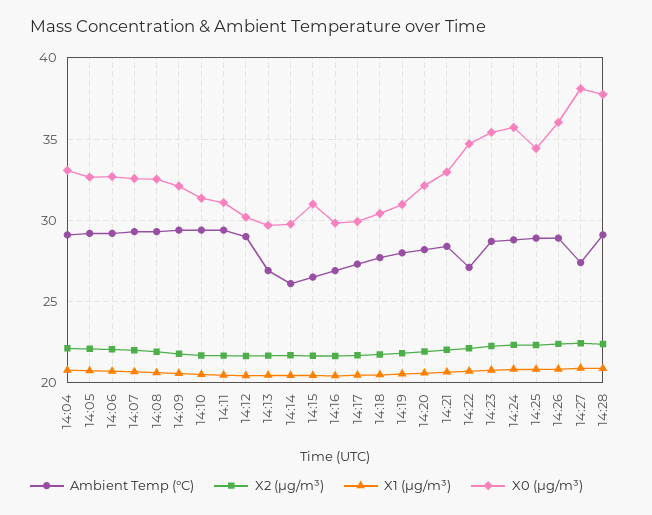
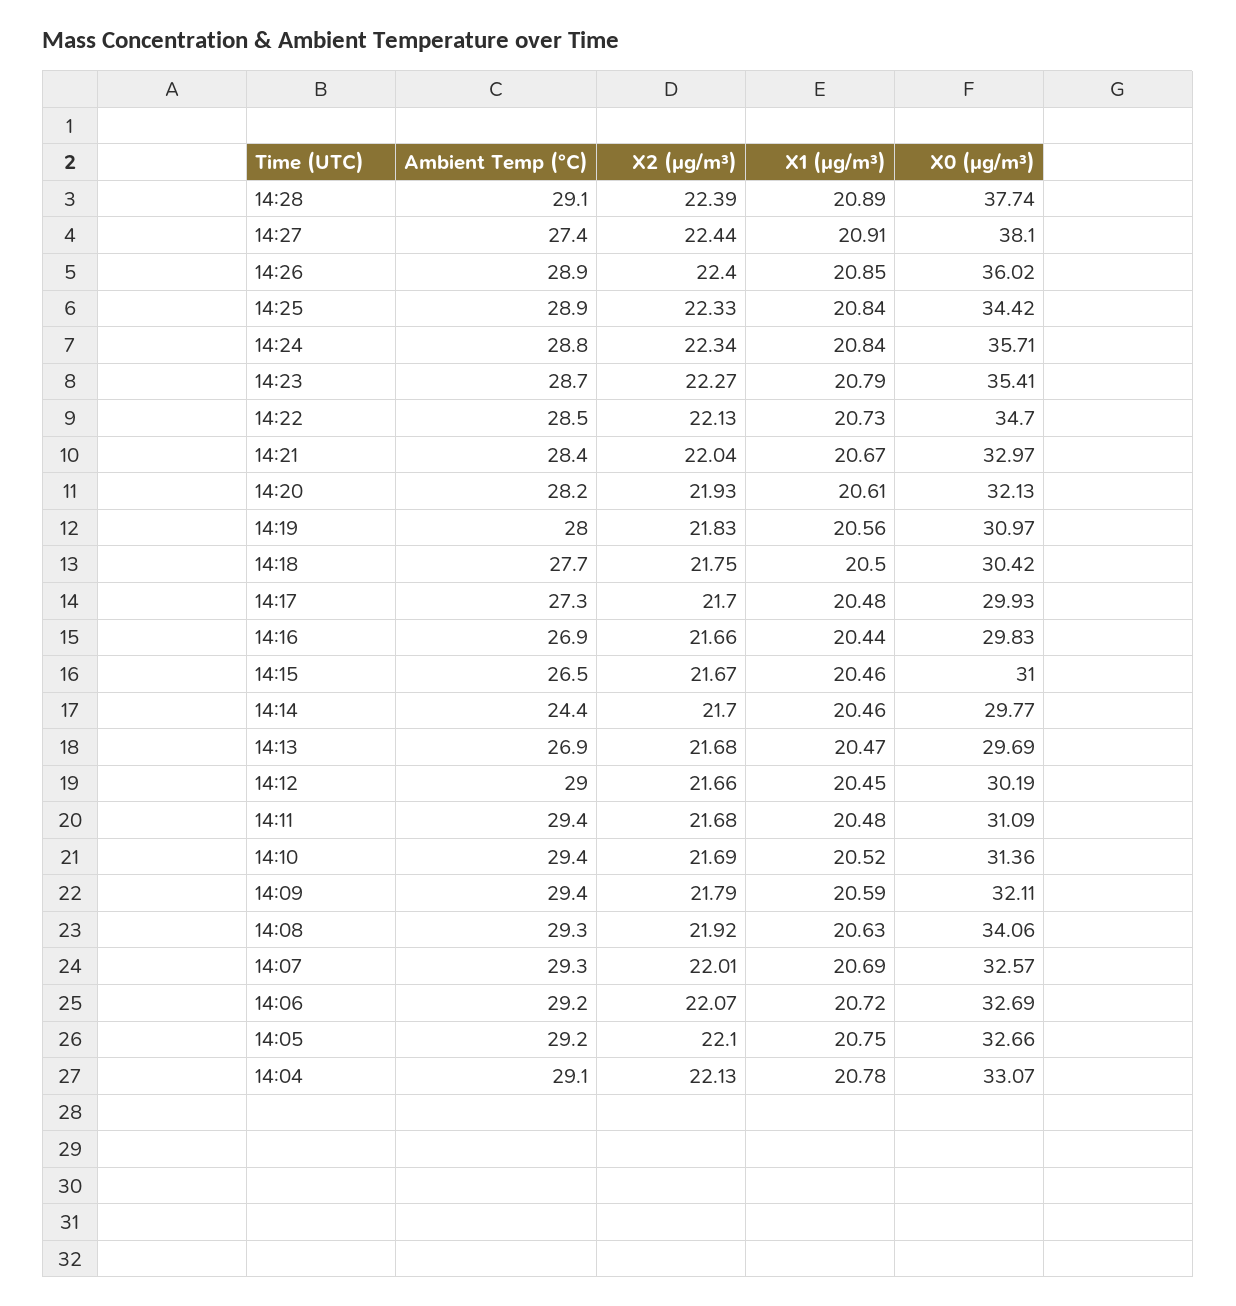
X0 (μg/m³), 14:08: 32.5 -> 34.06
Ambient Temp (°C), 14:14: 26 -> 24.4
Ambient Temp (°C), 14:22: 27 -> 28.5

